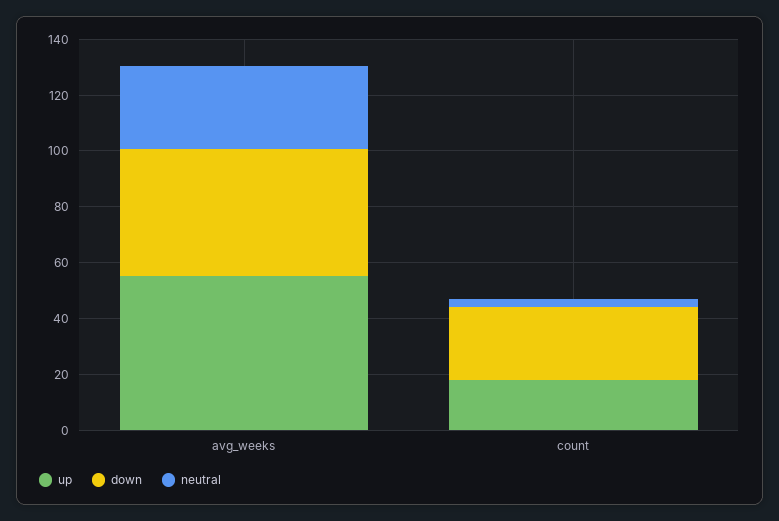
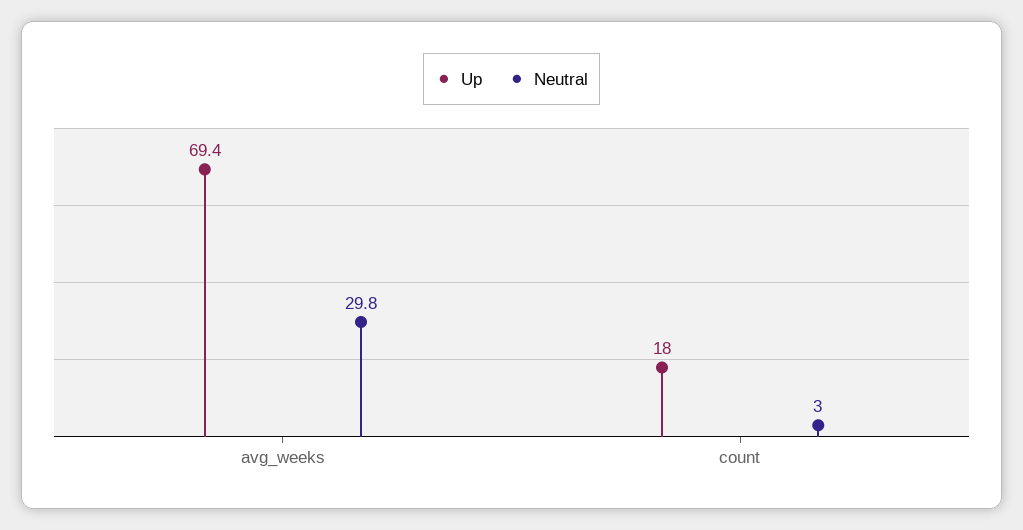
up, avg_weeks: 55 -> 69.4
down, avg_weeks: 45 -> none
down, count: 25 -> none

